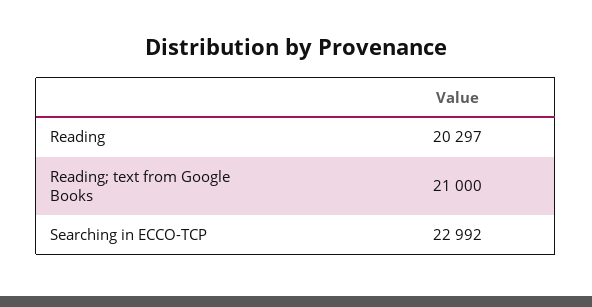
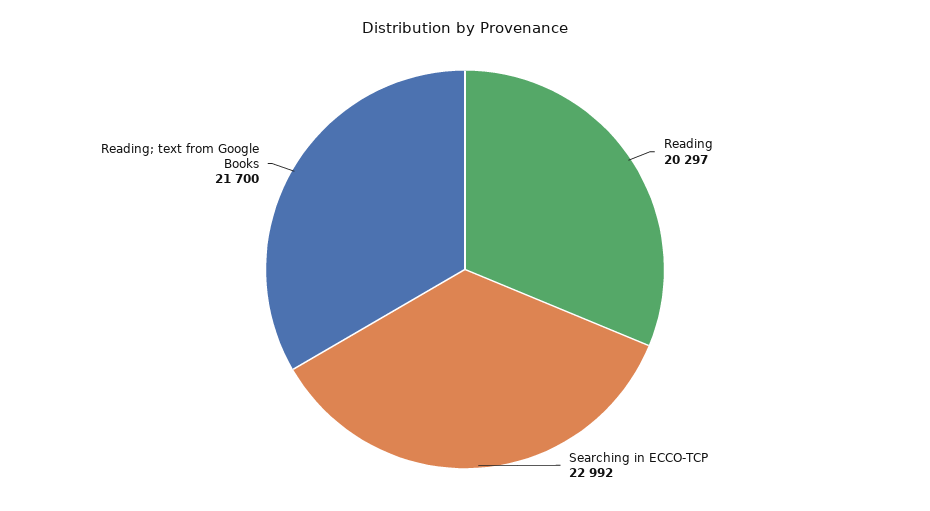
Reading; text from Google Books: 21000 -> 21700

